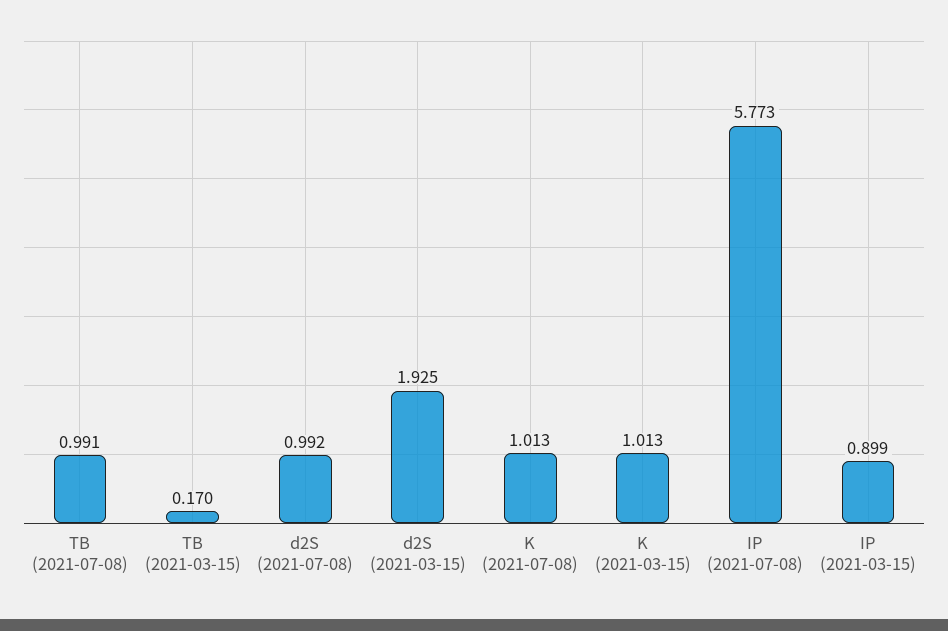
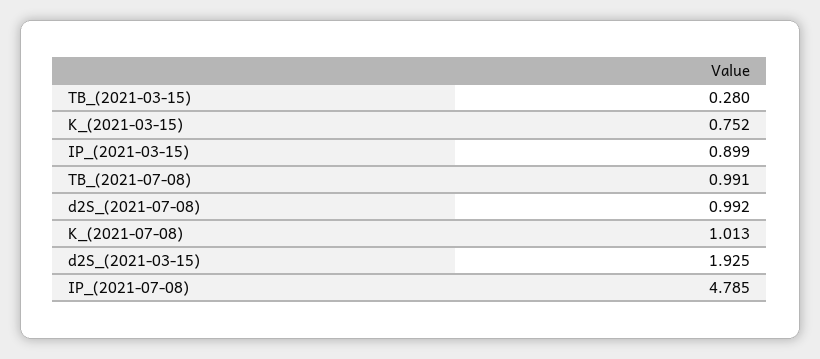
TB (2021-03-15): 0.17 -> 0.28
K (2021-03-15): 1.013 -> 0.752
IP (2021-07-08): 5.773 -> 4.785

